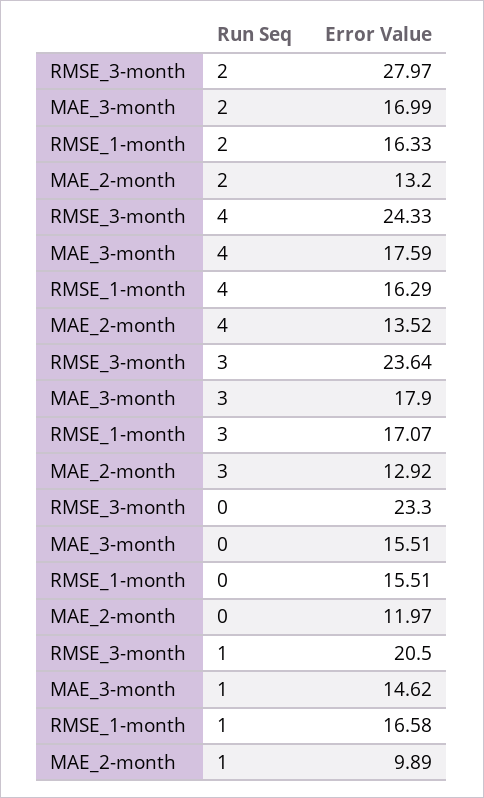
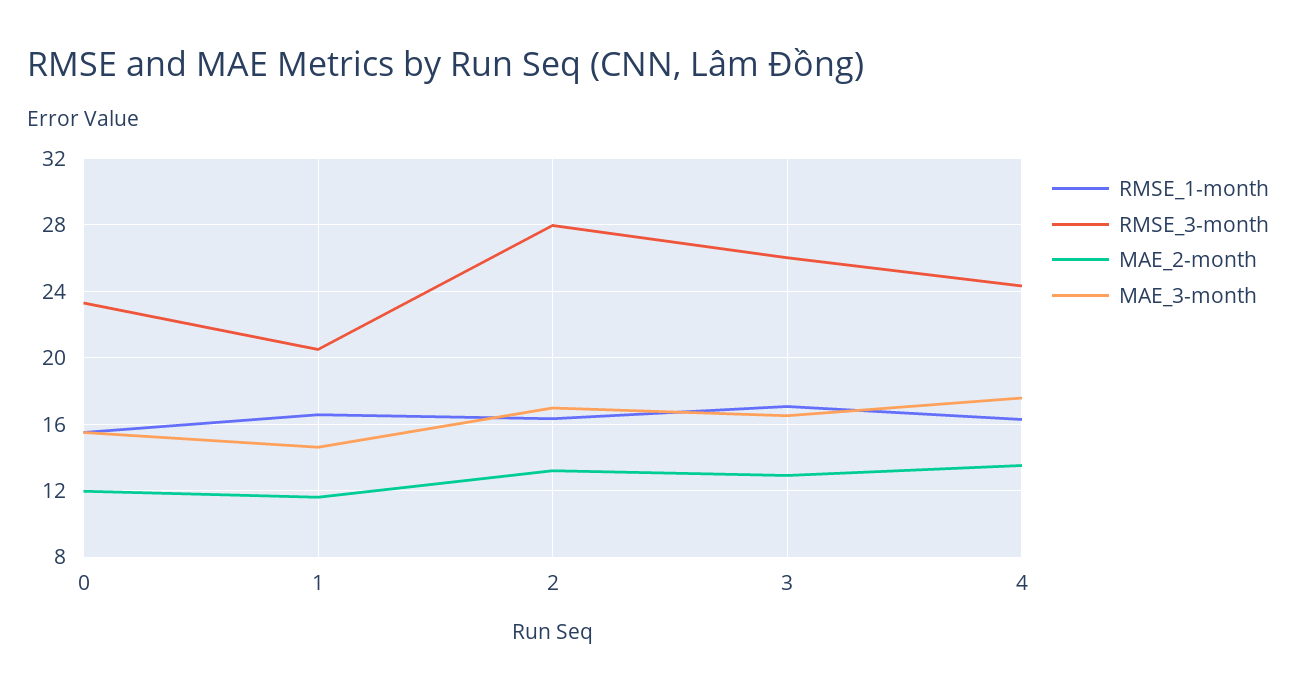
RMSE_3-month, 3: 23.64 -> 26
MAE_3-month, 3: 17.9 -> 16.5
MAE_2-month, 1: 9.89 -> 11.5

